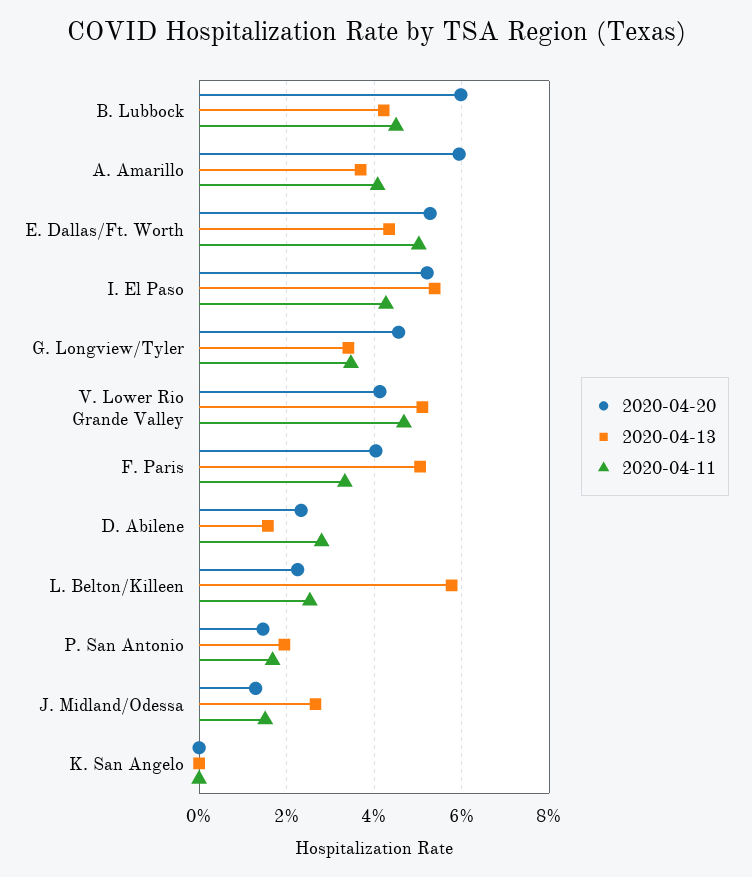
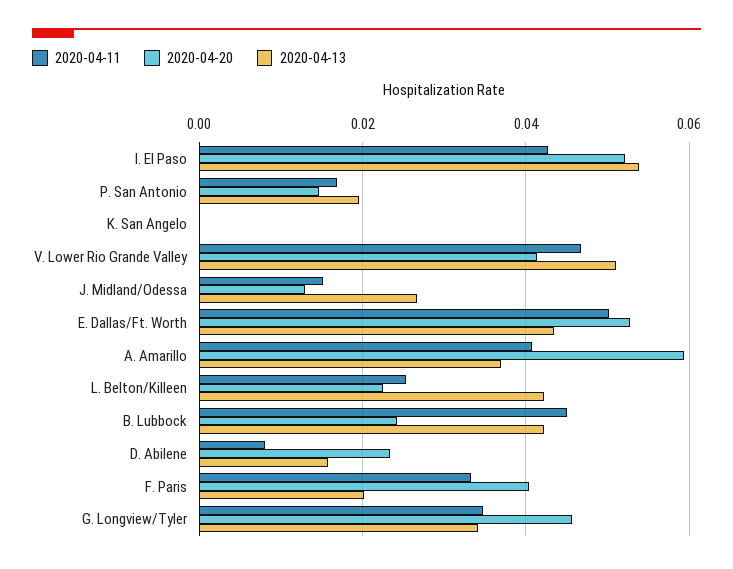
2020-04-20, B. Lubbock: 0.06 -> 0.024
2020-04-13, F. Paris: 0.05 -> 0.02
2020-04-11, D. Abilene: 0.028 -> 0.008
2020-04-13, L. Belton/Killeen: 0.058 -> 0.042

